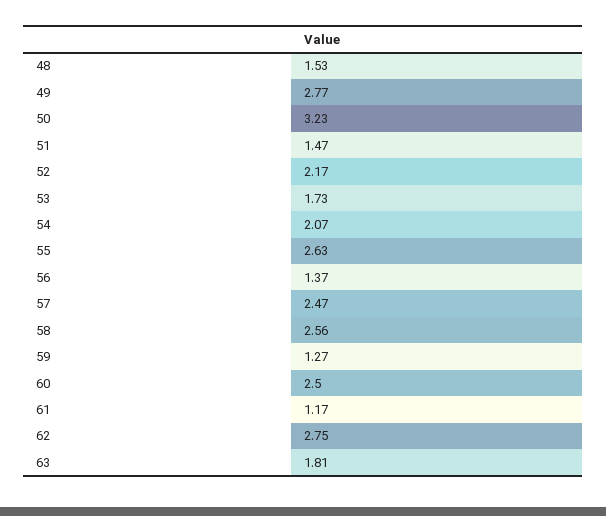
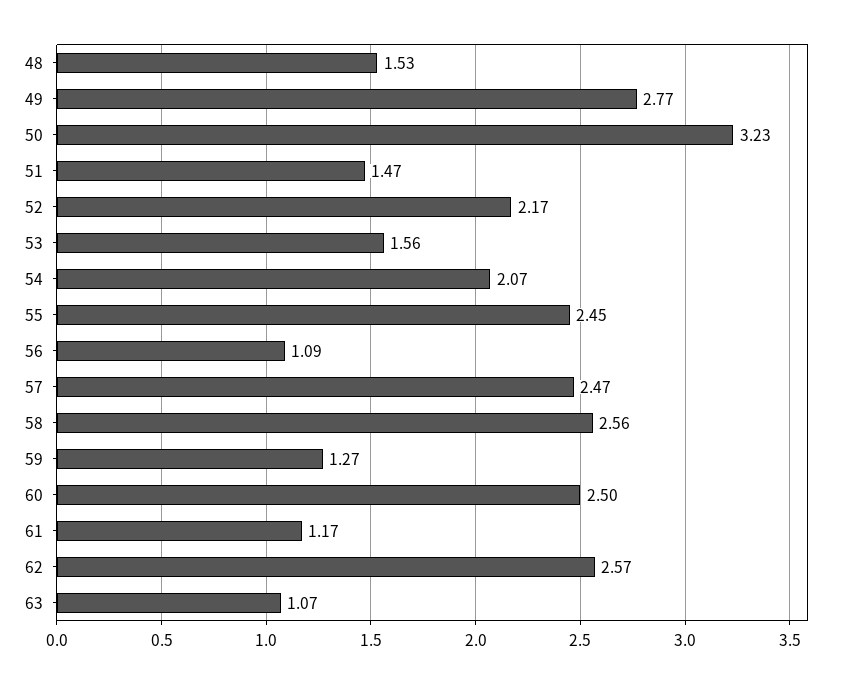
53: 1.73 -> 1.56
55: 2.63 -> 2.45
56: 1.37 -> 1.09
62: 2.75 -> 2.57
63: 1.81 -> 1.07

